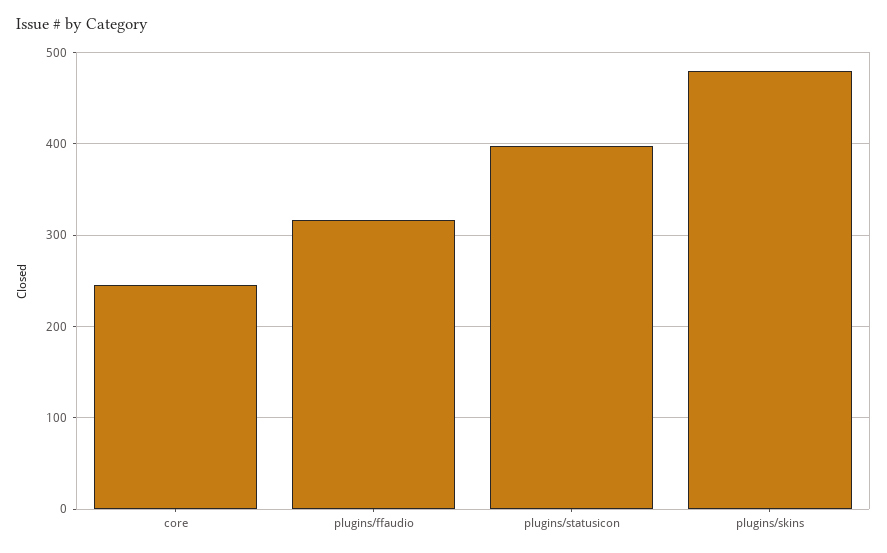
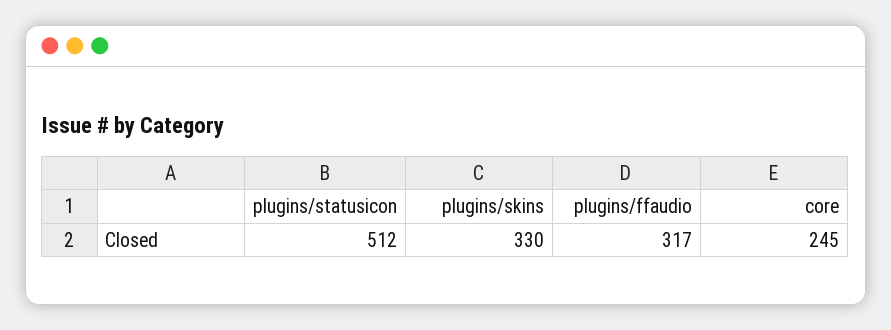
plugins/statusicon: 400 -> 512
plugins/skins: 480 -> 330

